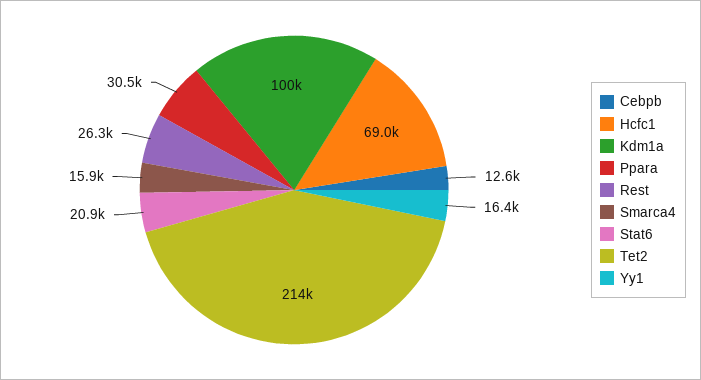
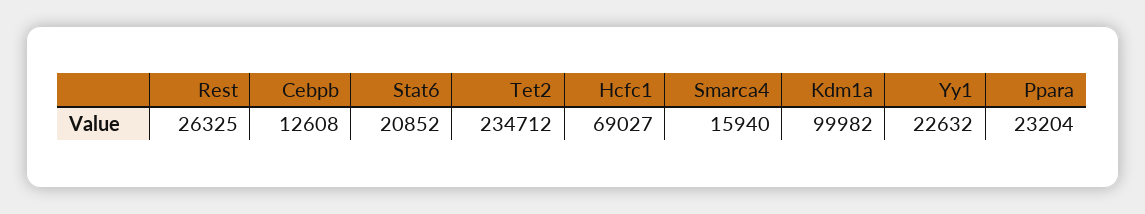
Ppara: 30500 -> 23204
Tet2: 214000 -> 234712
Yy1: 16400 -> 22632

